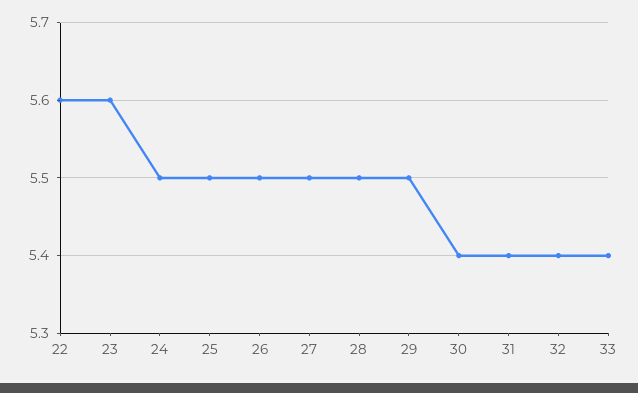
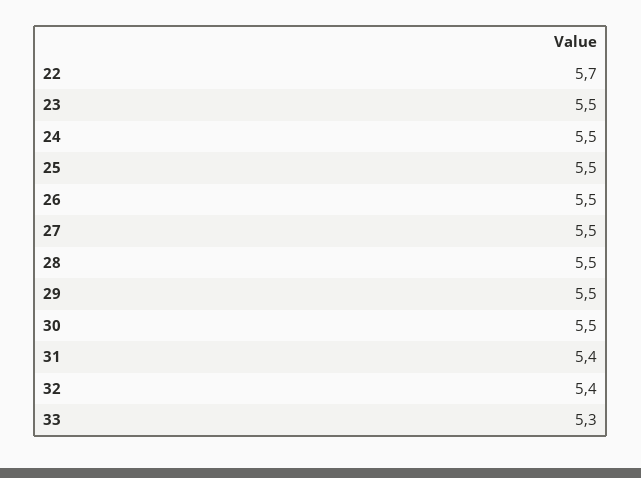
22: 5.6 -> 5.7
23: 5.6 -> 5.5
30: 5.4 -> 5.5
33: 5.4 -> 5.3

